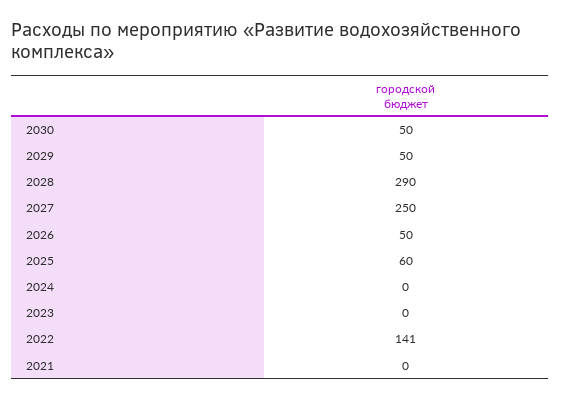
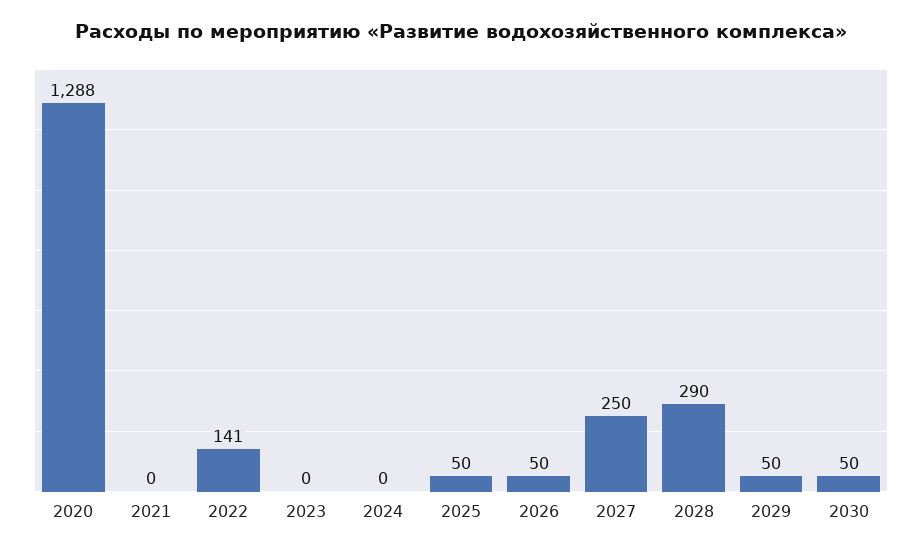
2025: 60 -> 50
2020: none -> 1288

